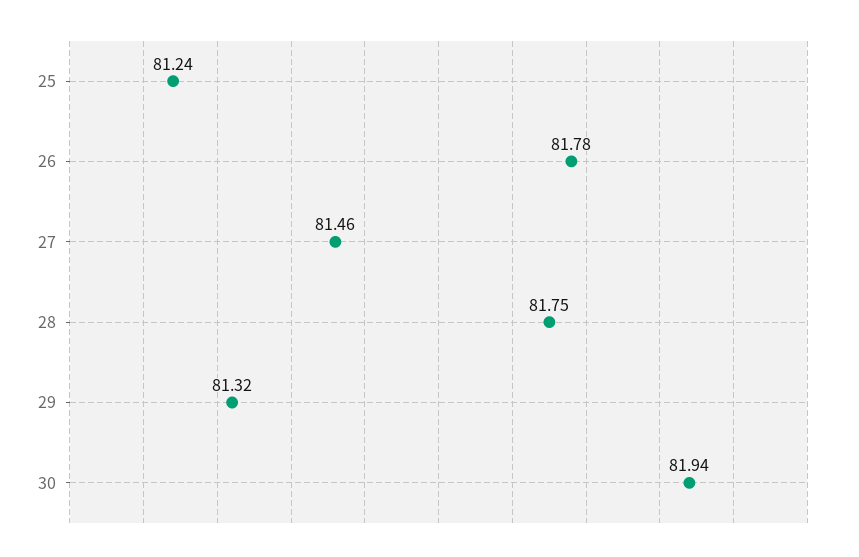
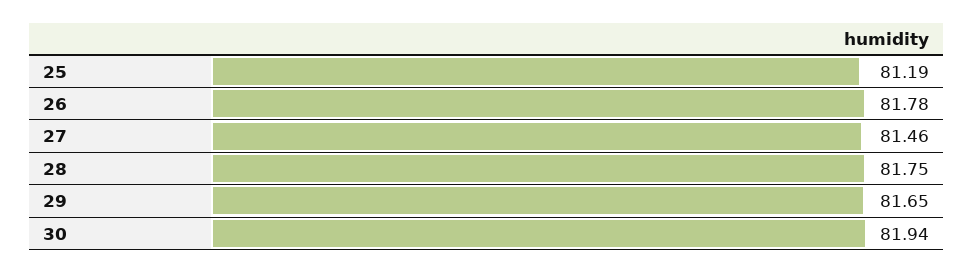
25: 81.24 -> 81.19
29: 81.32 -> 81.65

